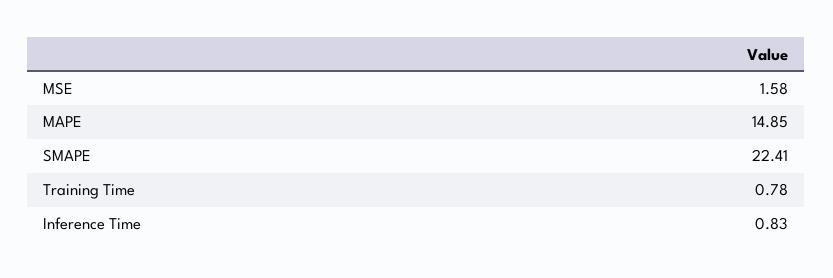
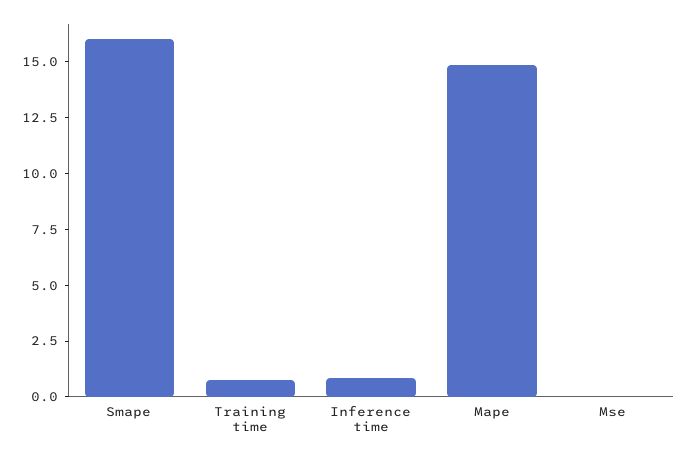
MSE: 1.58 -> 0
SMAPE: 22.41 -> 16

